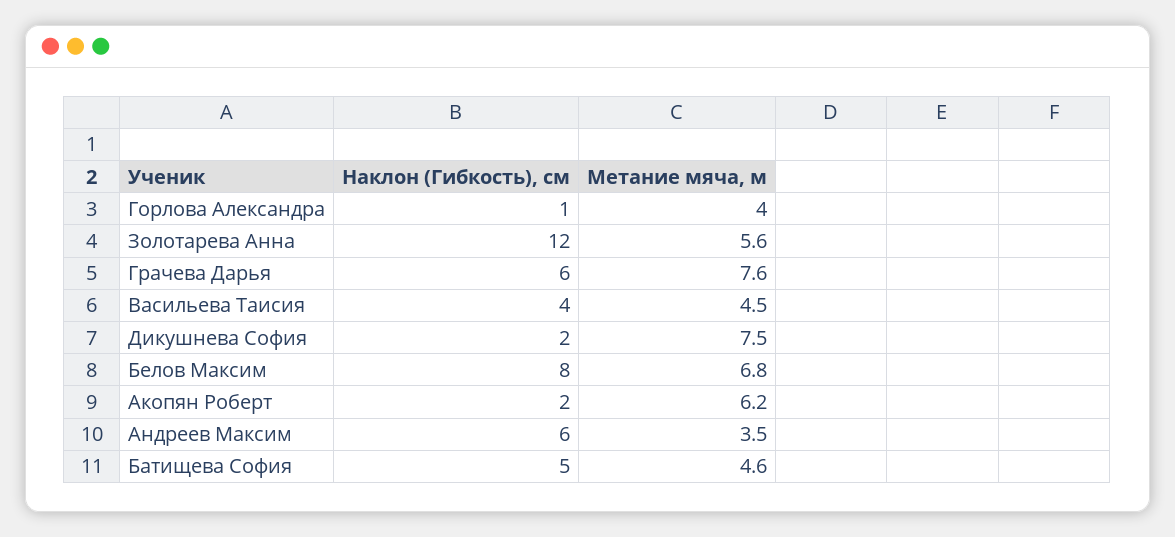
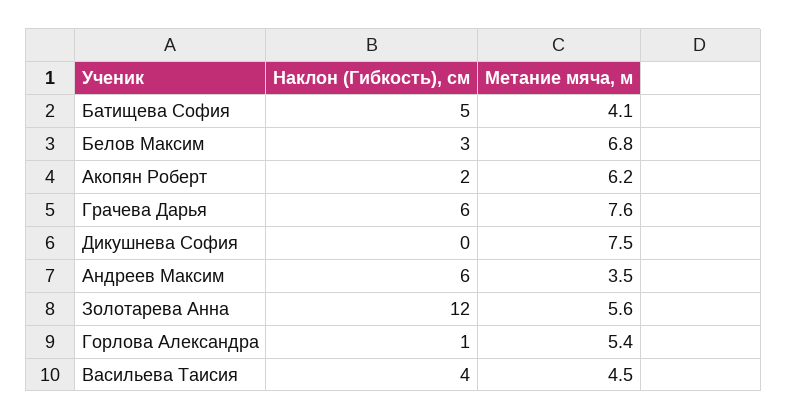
Метание мяча, м, Горлова Александра: 4 -> 5.4
Наклон (Гибкость), см, Дикушнева София: 2 -> 0
Наклон (Гибкость), см, Белов Максим: 8 -> 3
Метание мяча, м, Батищева София: 4.6 -> 4.1

